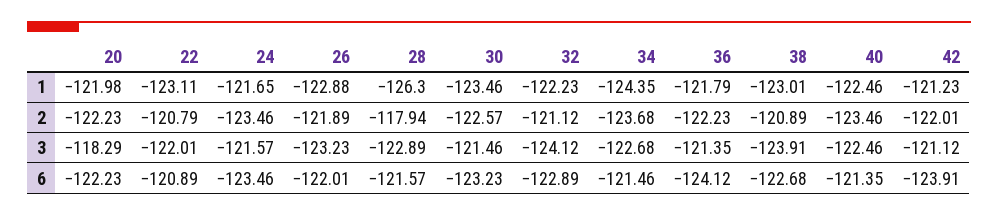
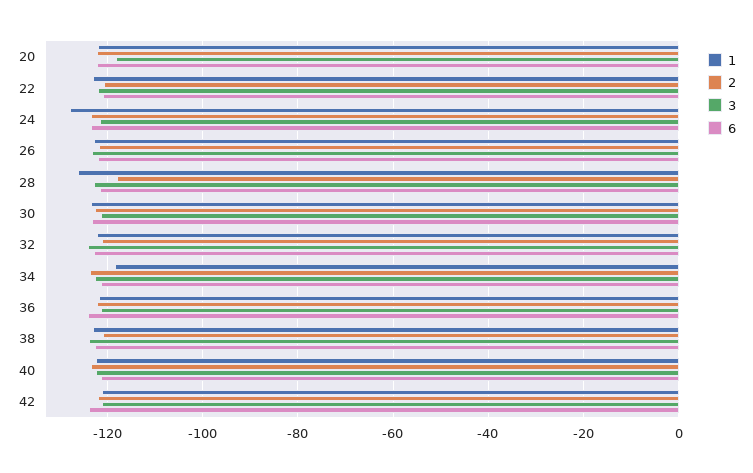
1, 24: -121.65 -> -128
1, 34: -124.35 -> -118

